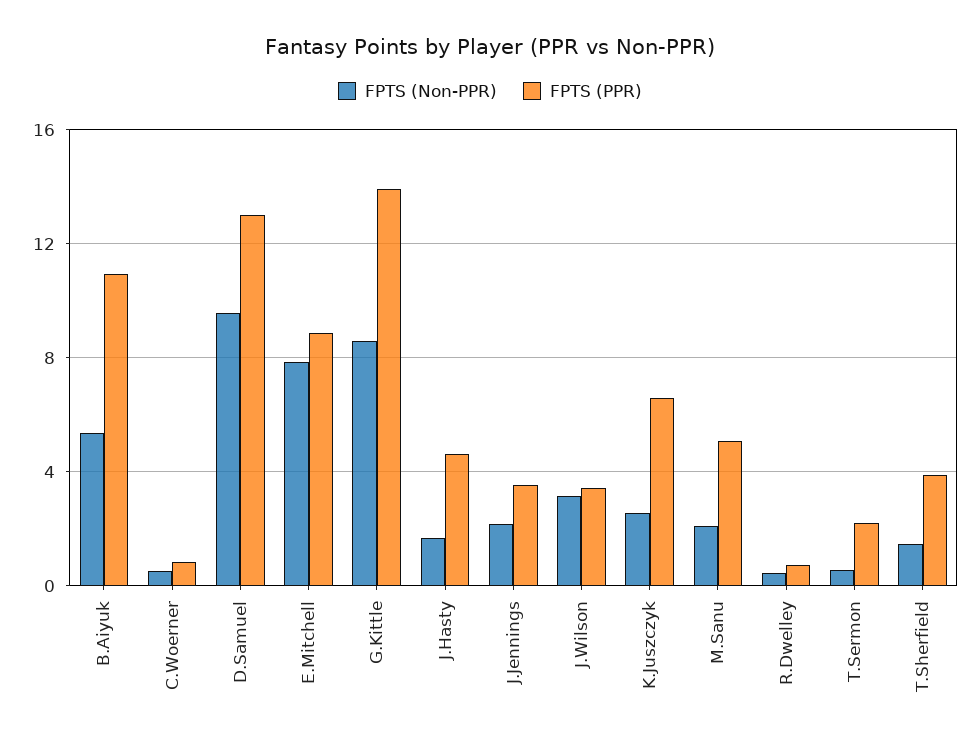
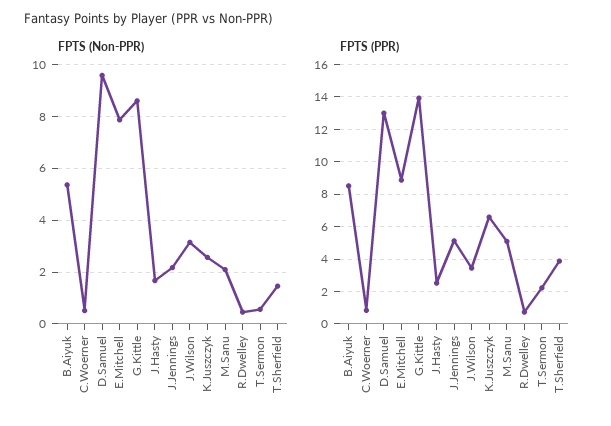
FPTS (PPR), B.Aiyuk: 11 -> 8.5
FPTS (PPR), J.Hasty: 4.5 -> 2.5
FPTS (PPR), J.Jennings: 3.5 -> 5

